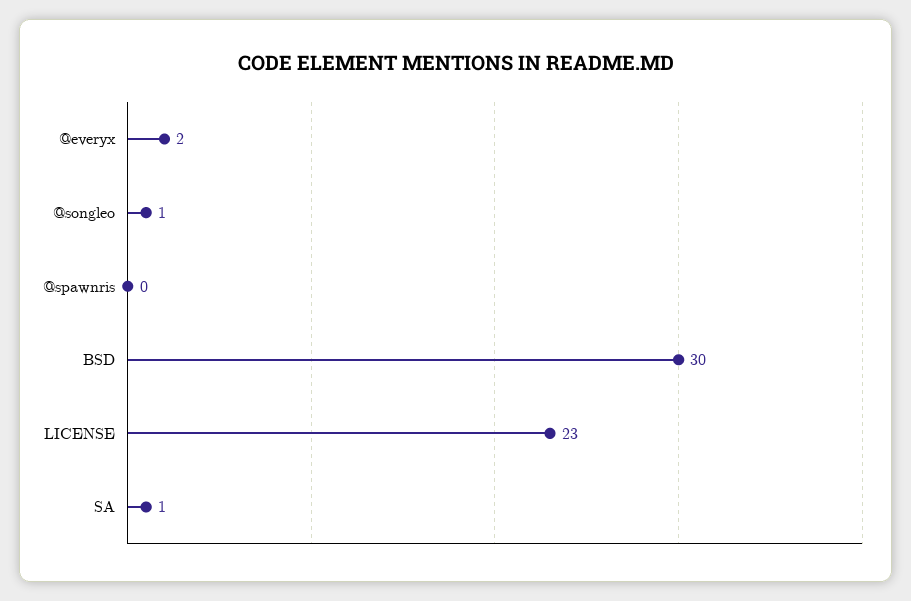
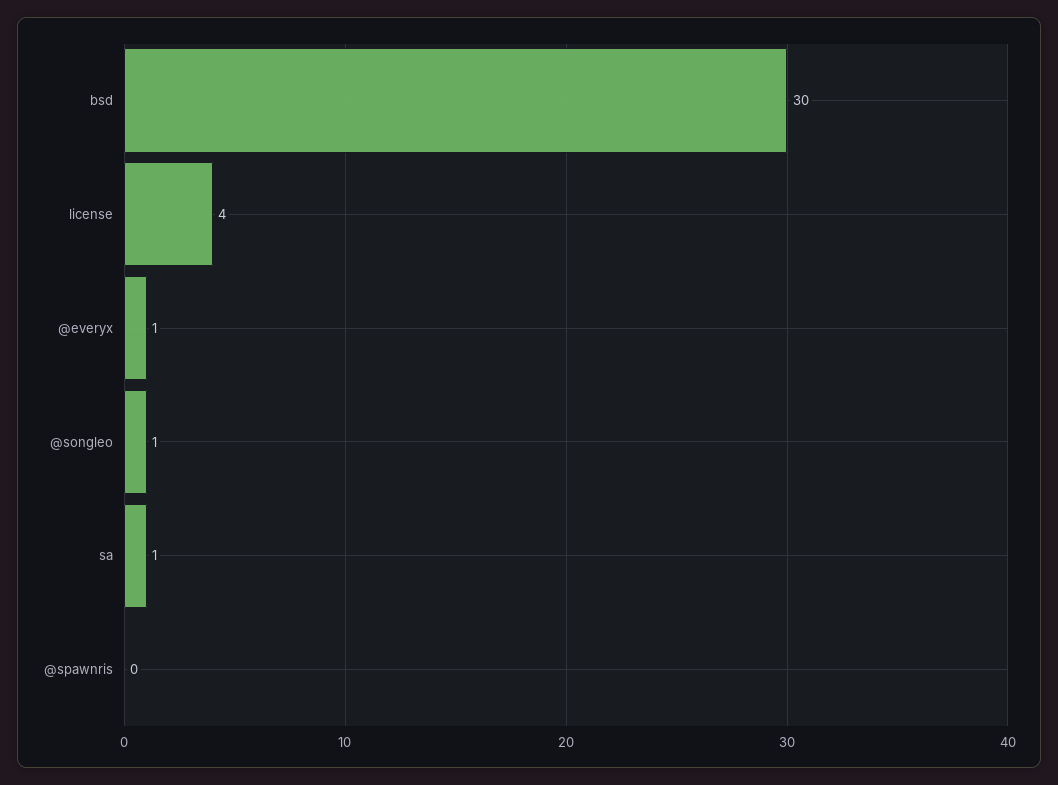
@everyx: 2 -> 1
LICENSE: 23 -> 4

